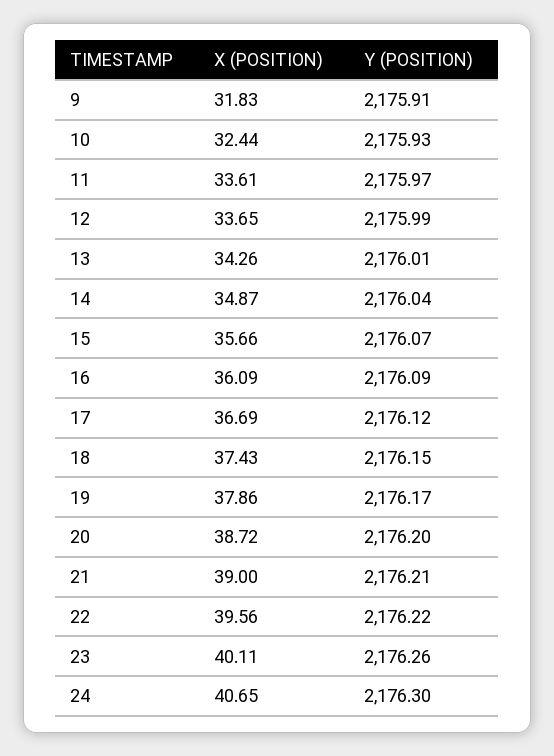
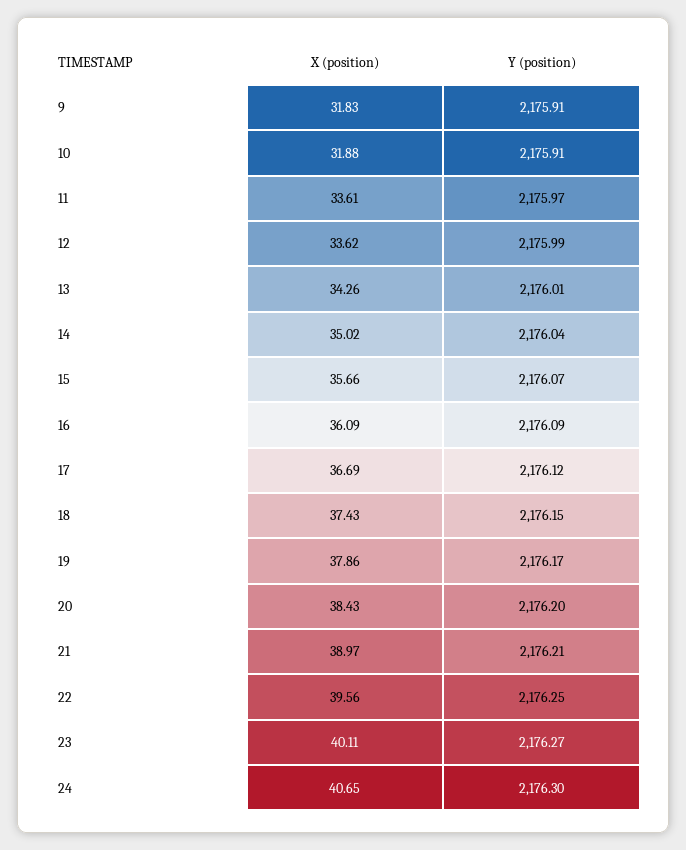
X (POSITION), 10: 32.44 -> 31.88
Y (POSITION), 10: 2175.93 -> 2175.91
X (POSITION), 12: 33.65 -> 33.62
X (POSITION), 14: 34.87 -> 35.02
X (POSITION), 20: 38.72 -> 38.43
X (POSITION), 21: 39 -> 38.97
Y (POSITION), 22: 2176.22 -> 2176.25
Y (POSITION), 23: 2176.26 -> 2176.27

